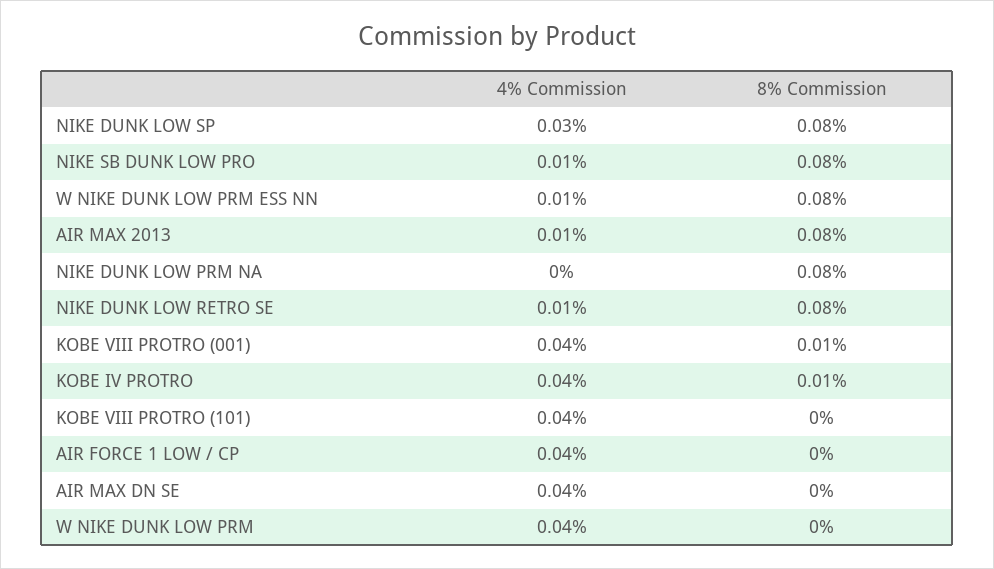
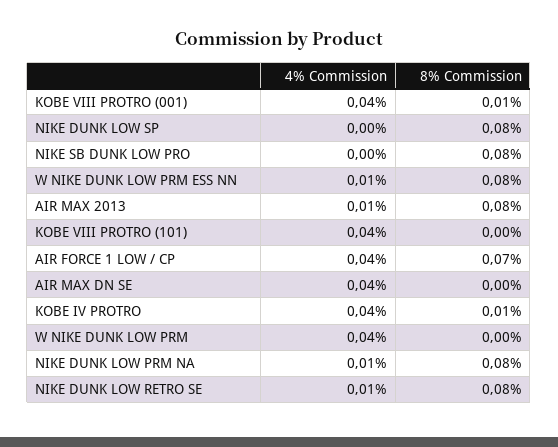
4% Commission, NIKE DUNK LOW SP: 0.03 -> 0
4% Commission, NIKE SB DUNK LOW PRO: 0.01 -> 0
4% Commission, NIKE DUNK LOW PRM NA: 0 -> 0.01
8% Commission, AIR FORCE 1 LOW / CP: 0 -> 0.07

